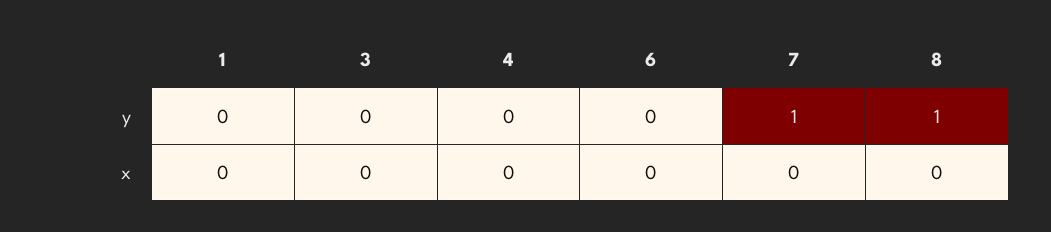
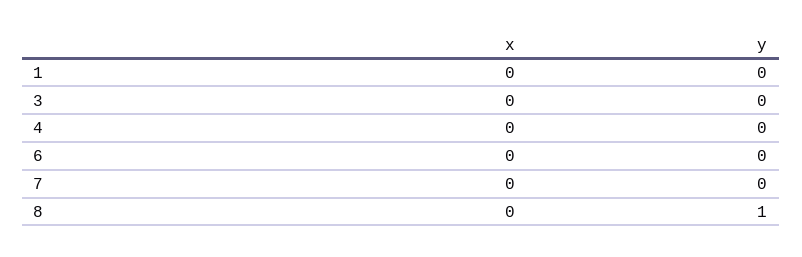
7, y: 1 -> 0

